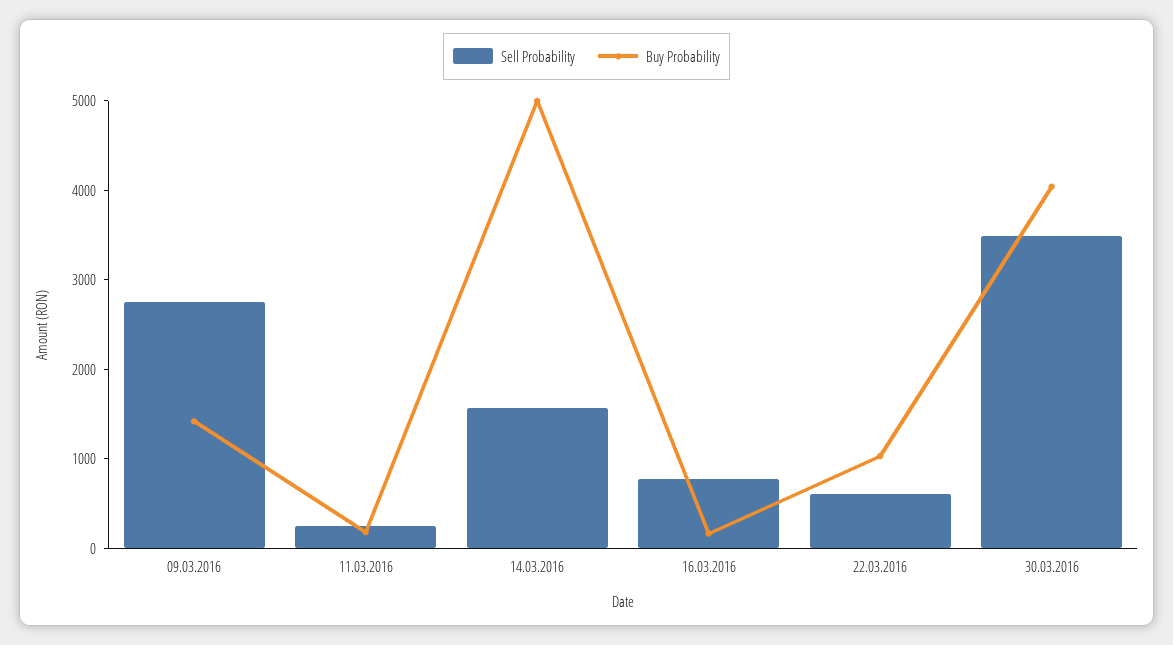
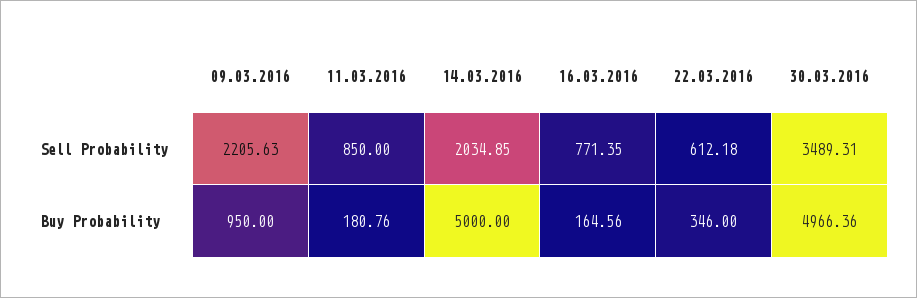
Sell Probability, 09.03.2016: 2800 -> 2205.63
Buy Probability, 09.03.2016: 1400 -> 950
Sell Probability, 11.03.2016: 200 -> 850
Sell Probability, 14.03.2016: 1600 -> 2034.85
Buy Probability, 22.03.2016: 1000 -> 346
Buy Probability, 30.03.2016: 4000 -> 4966.36

